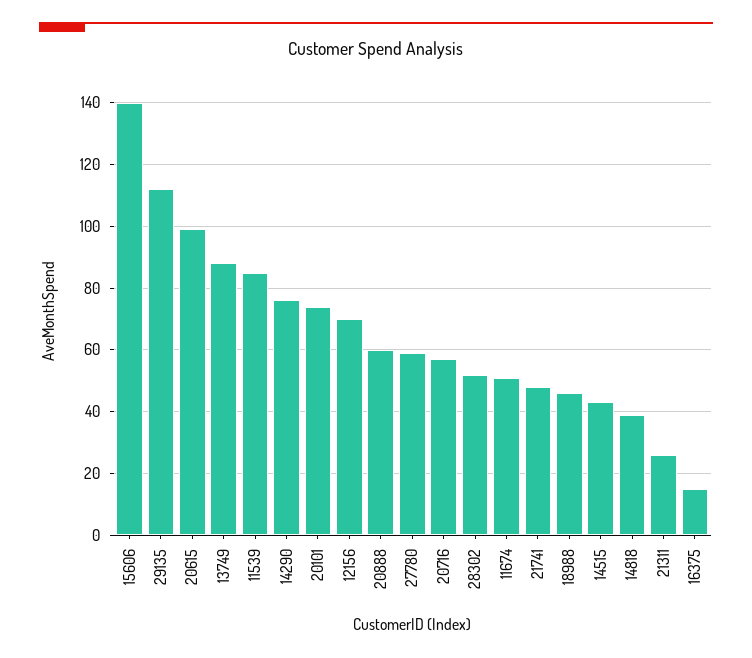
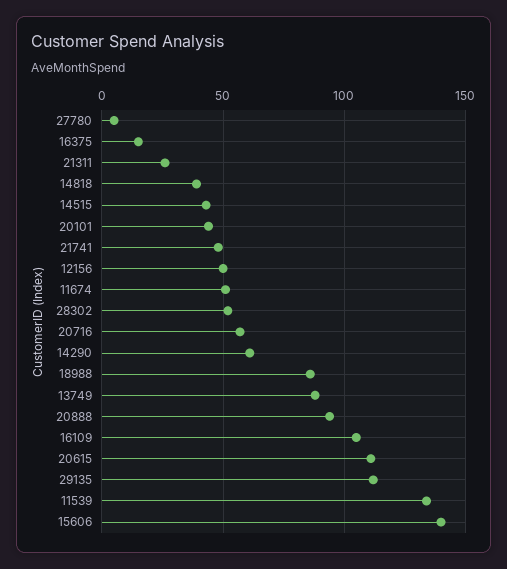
20615: 100 -> 110
11539: 85 -> 135
14290: 75 -> 60
20101: 75 -> 45
12156: 70 -> 50
20888: 60 -> 95
27780: 60 -> 5
18988: 45 -> 85
16109: none -> 105

